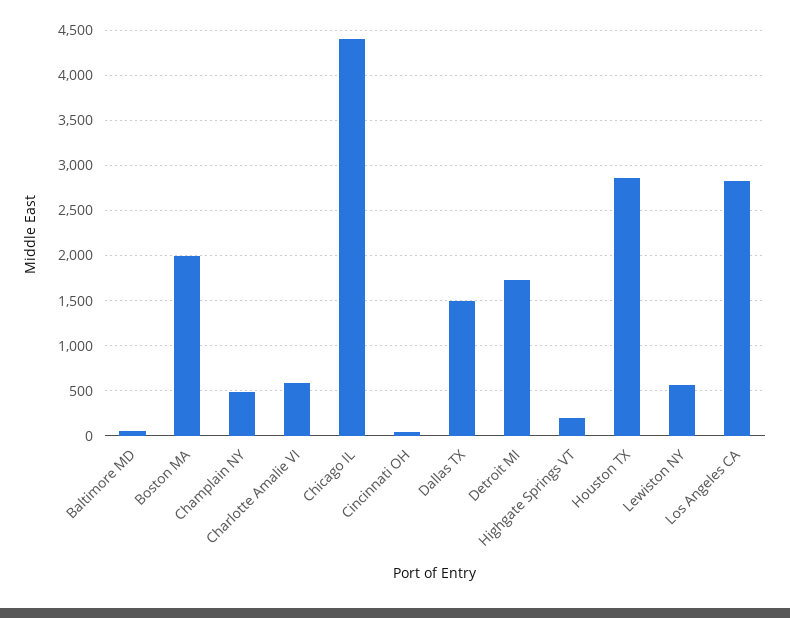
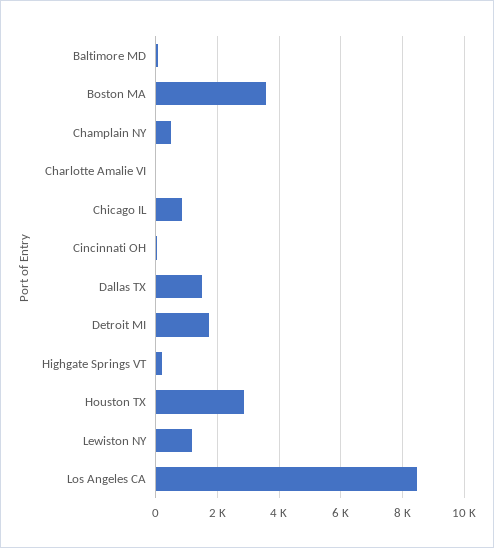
Boston MA: 2000 -> 3600
Charlotte Amalie VI: 600 -> 0
Chicago IL: 4400 -> 800
Lewiston NY: 600 -> 1200
Los Angeles CA: 2800 -> 8400

